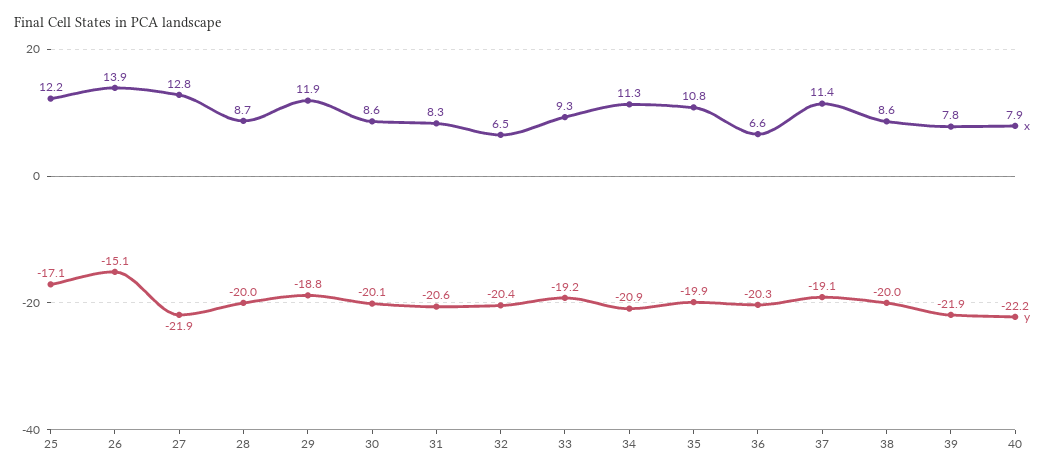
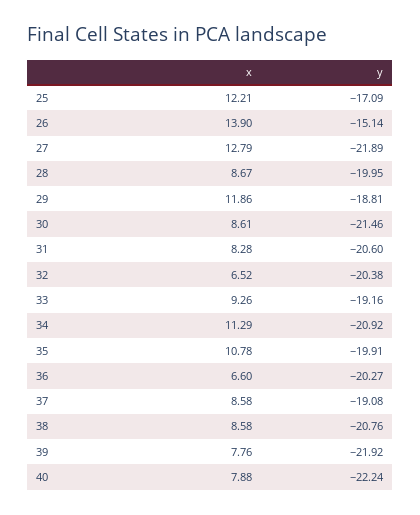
y, 30: -20.1 -> -21.46
x, 37: 11.4 -> 8.58
y, 38: -20 -> -20.76

